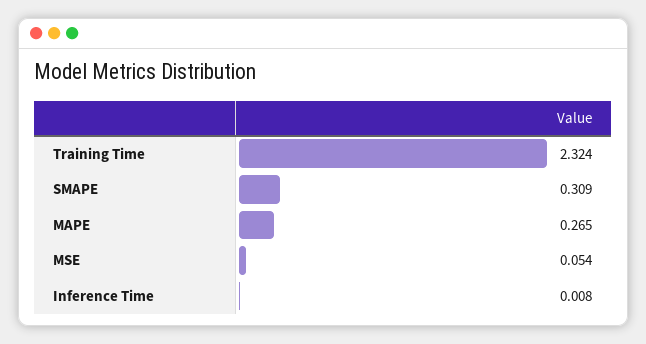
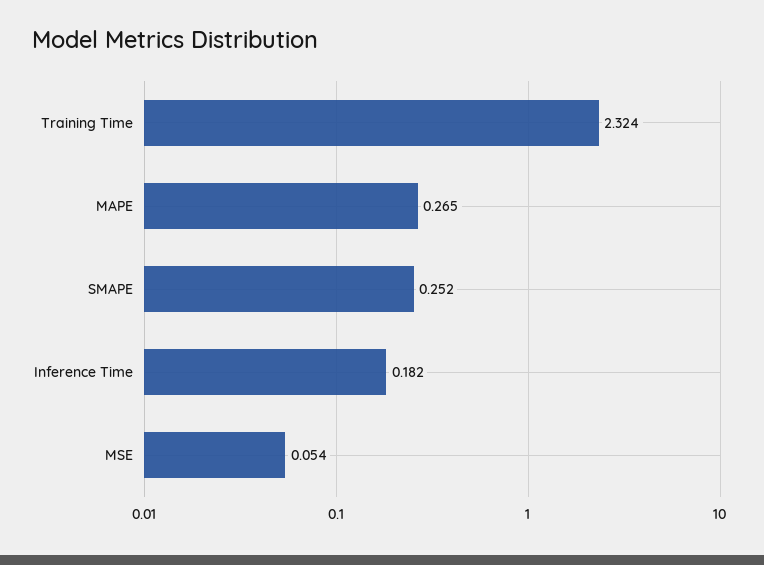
SMAPE: 0.309 -> 0.252
Inference Time: 0.008 -> 0.182

